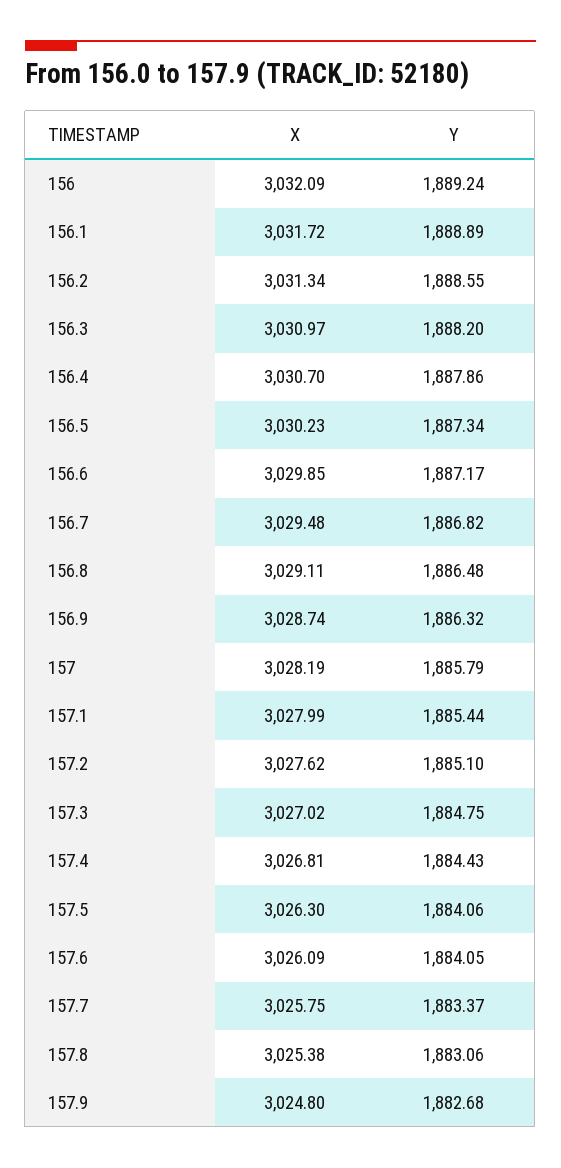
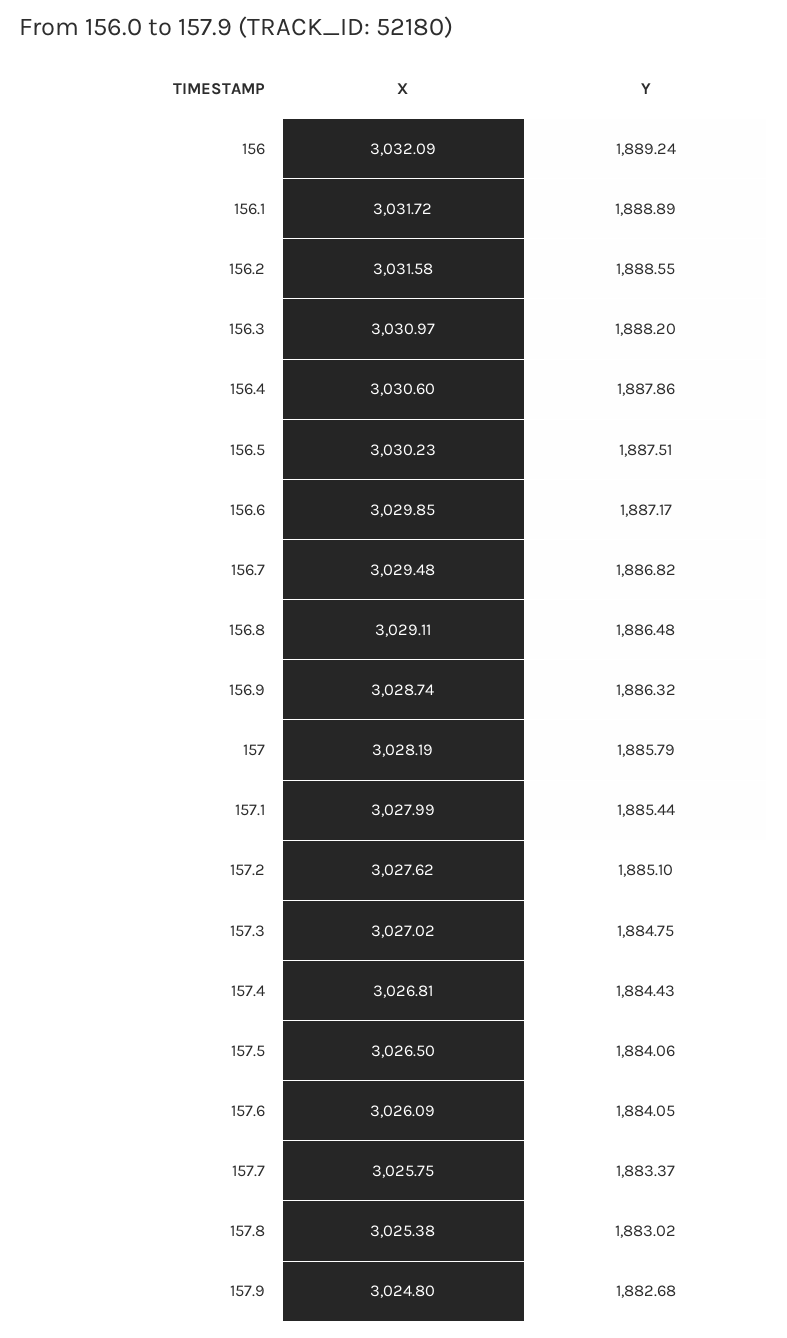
X, 156.2: 3031.34 -> 3031.58
X, 156.4: 3030.7 -> 3030.6
Y, 156.5: 1887.34 -> 1887.51
X, 157.5: 3026.3 -> 3026.5
Y, 157.8: 1883.06 -> 1883.02

